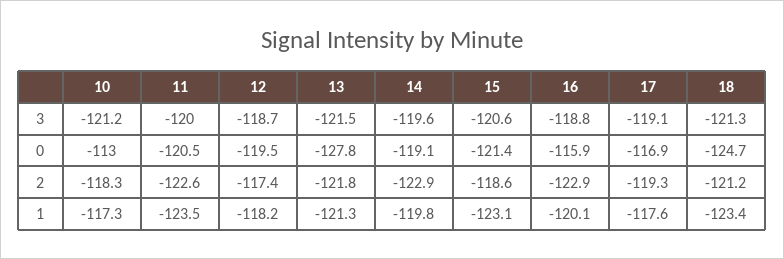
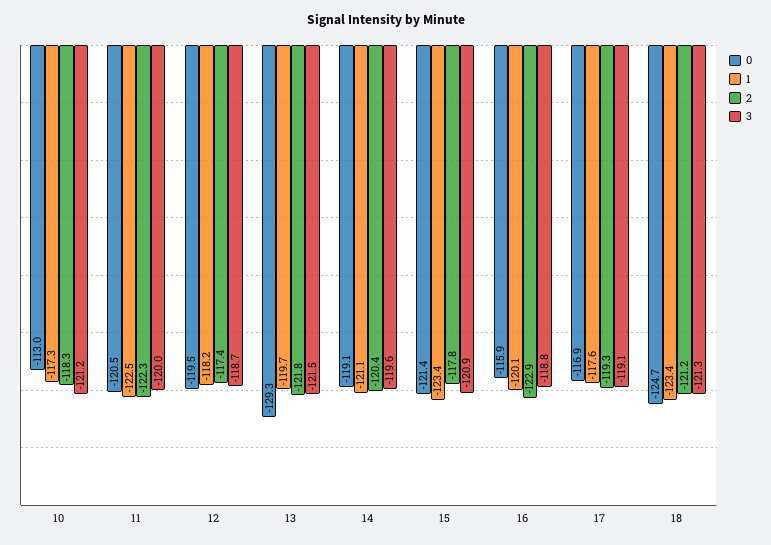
3, 15: -120.6 -> -120.9
0, 13: -127.8 -> -129.3
2, 11: -122.6 -> -122.3
2, 14: -122.9 -> -120.4
2, 15: -118.6 -> -117.8
1, 11: -123.5 -> -122.5
1, 13: -121.3 -> -119.7
1, 14: -119.8 -> -121.1
1, 15: -123.1 -> -123.4

